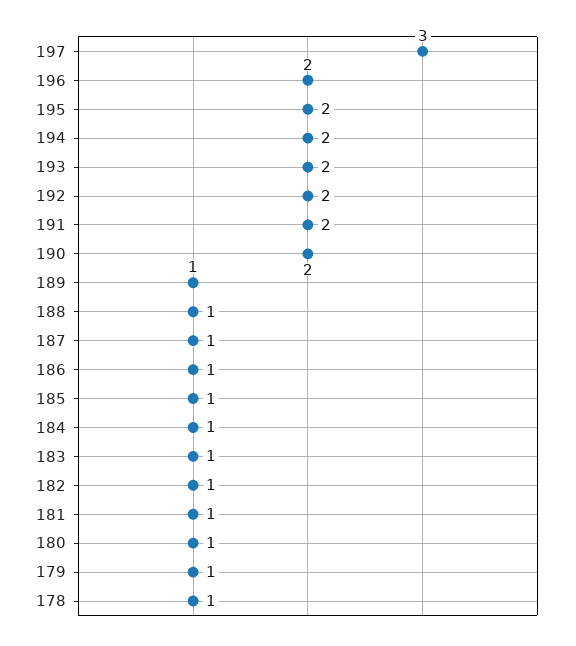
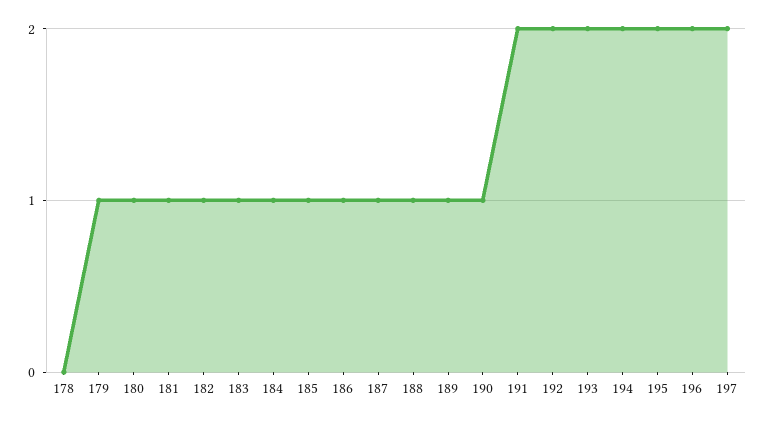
197: 3 -> 2
190: 2 -> 1
178: 1 -> 0

